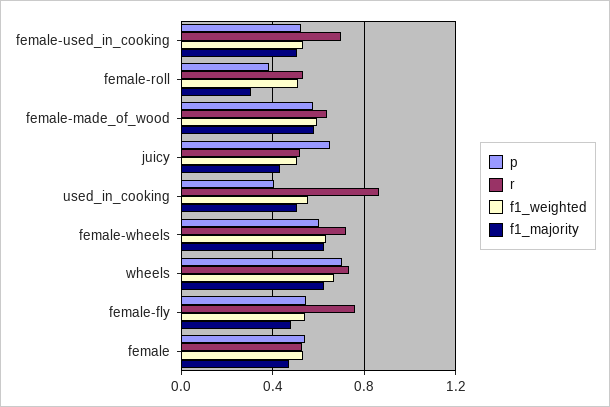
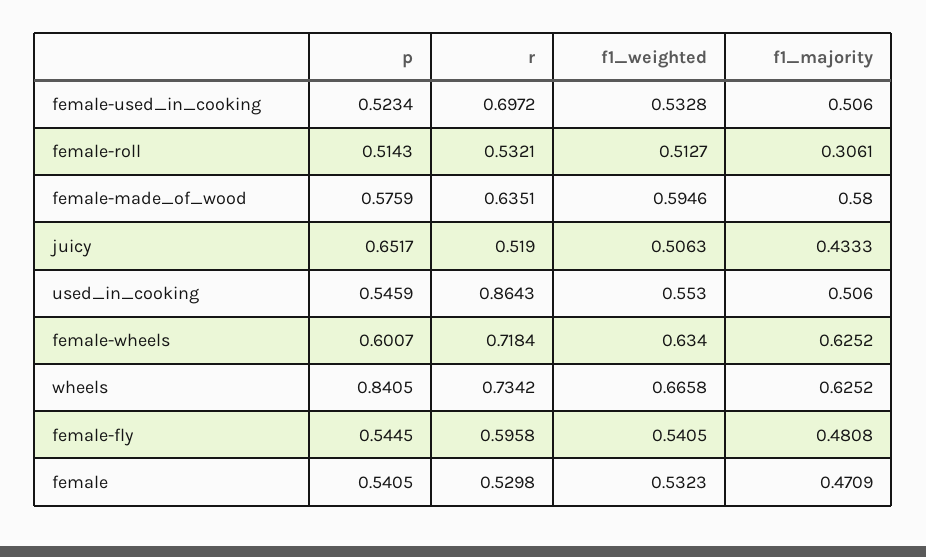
p, female-roll: 0.4 -> 0.5143
p, used_in_cooking: 0.4 -> 0.5459
p, wheels: 0.7 -> 0.8405
r, female-fly: 0.75 -> 0.5958

